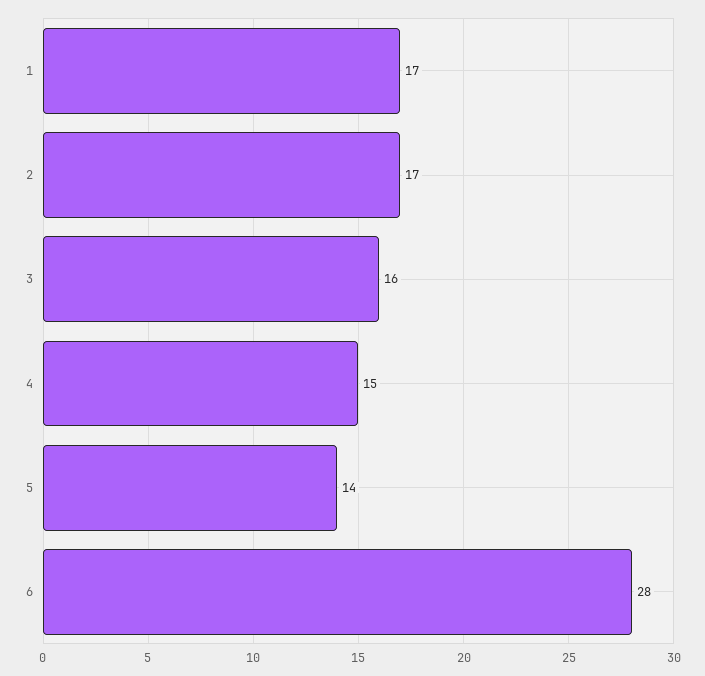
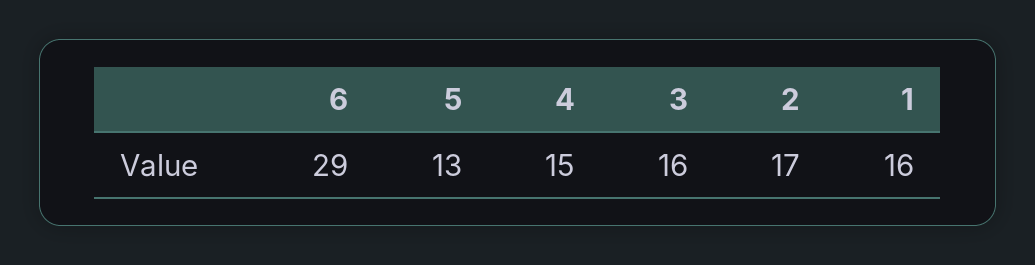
1: 17 -> 16
5: 14 -> 13
6: 28 -> 29

